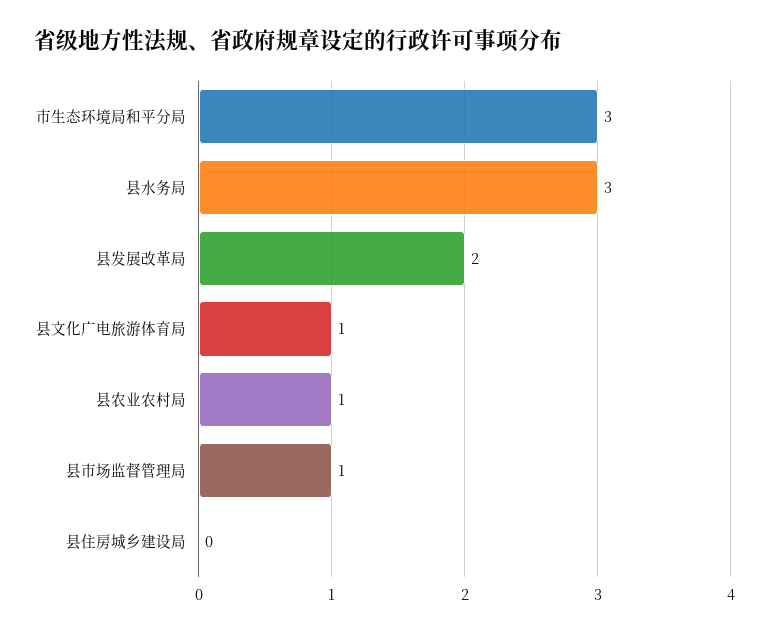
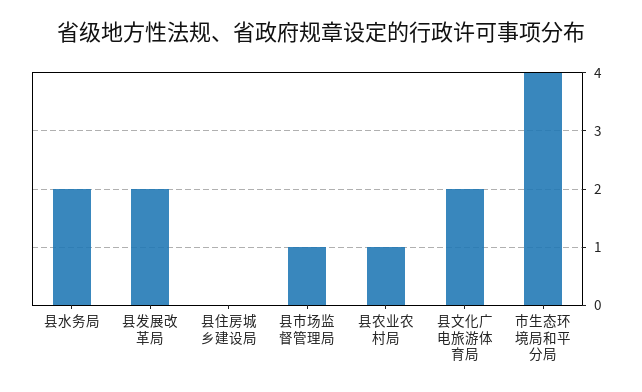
市生态环境局和平分局: 3 -> 4
县水务局: 3 -> 2
县文化广电旅游体育局: 1 -> 2

